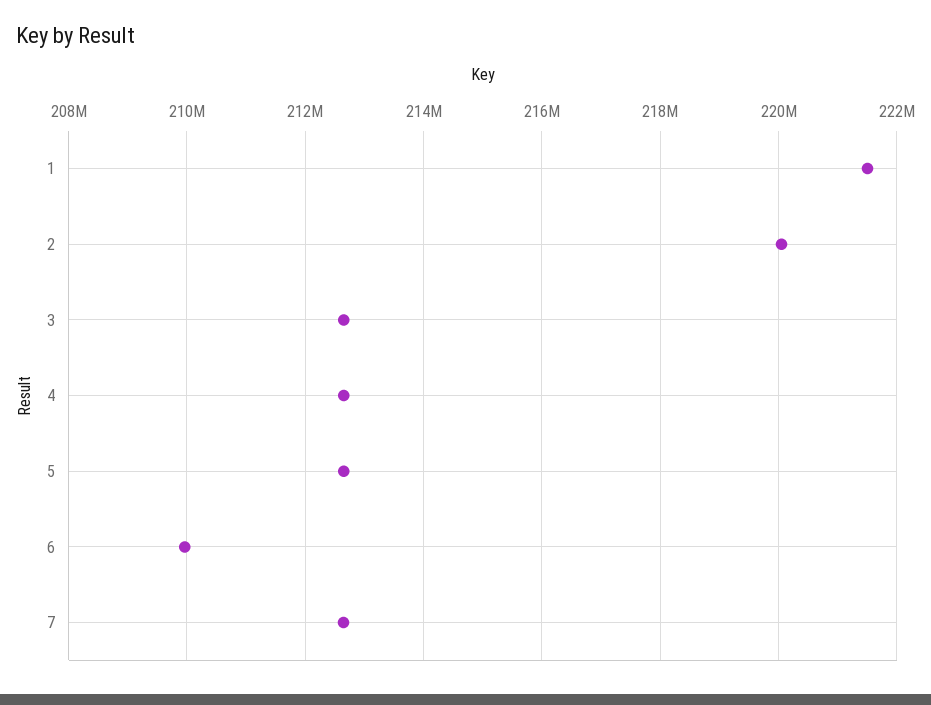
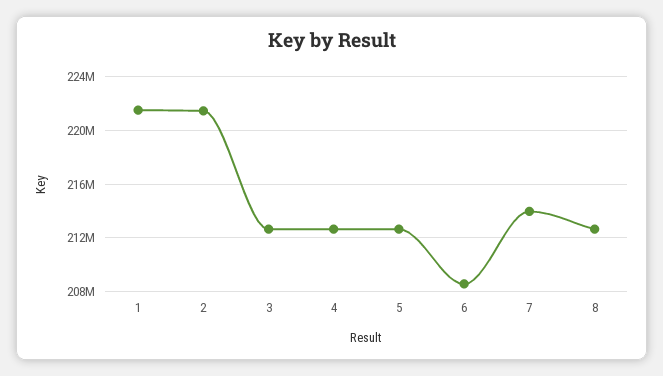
2: 220000000 -> 221500000
6: 210000000 -> 208500000
7: 212600000 -> 214000000
8: none -> 212500000

